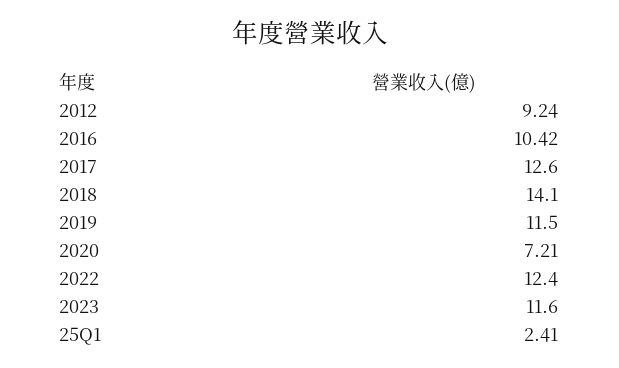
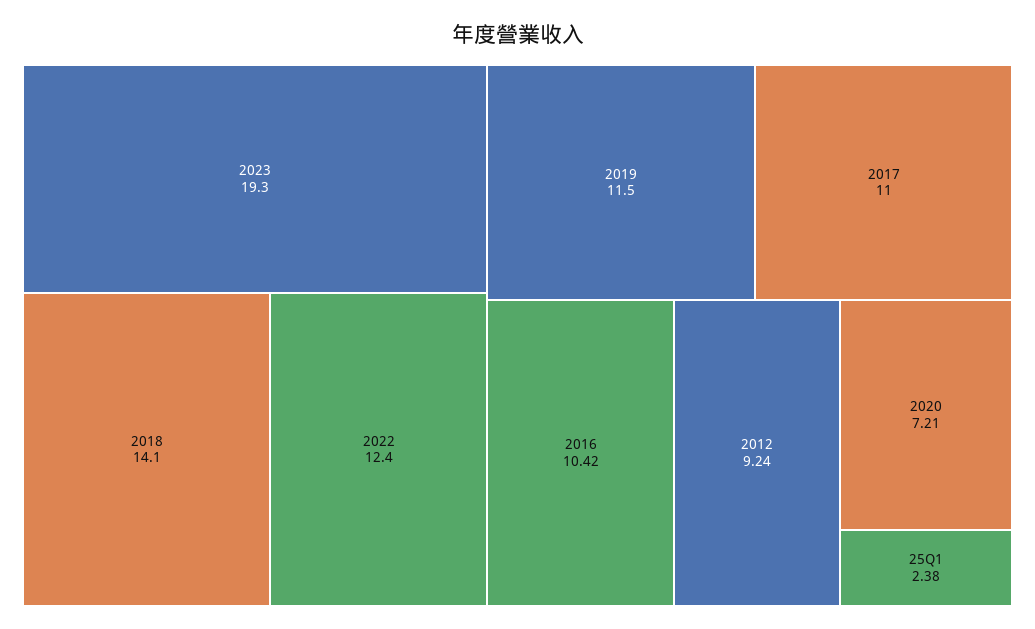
2017: 12.6 -> 11
2023: 11.6 -> 19.3
25Q1: 2.41 -> 2.38

